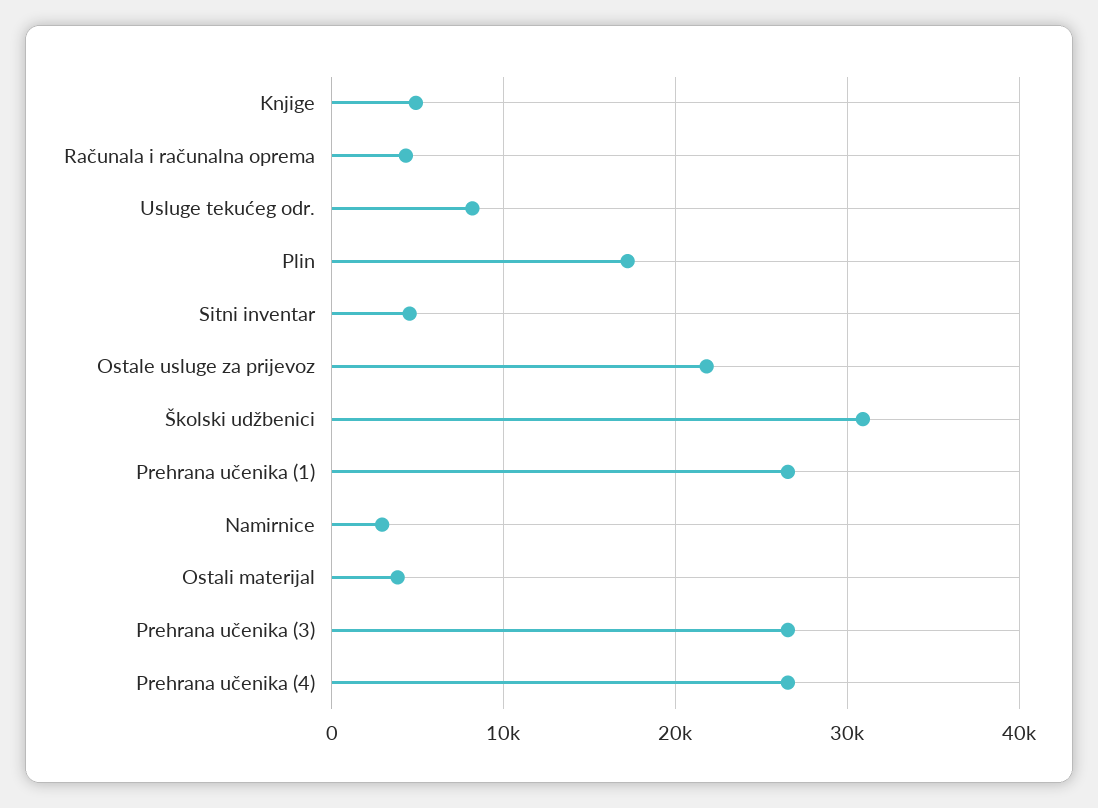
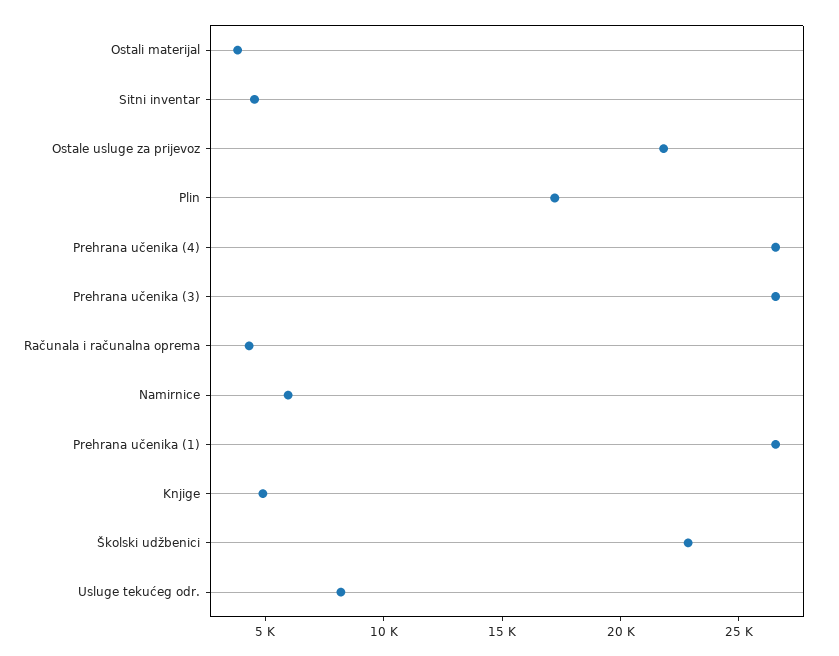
Školski udžbenici: 31000 -> 23000
Namirnice: 3000 -> 6000

